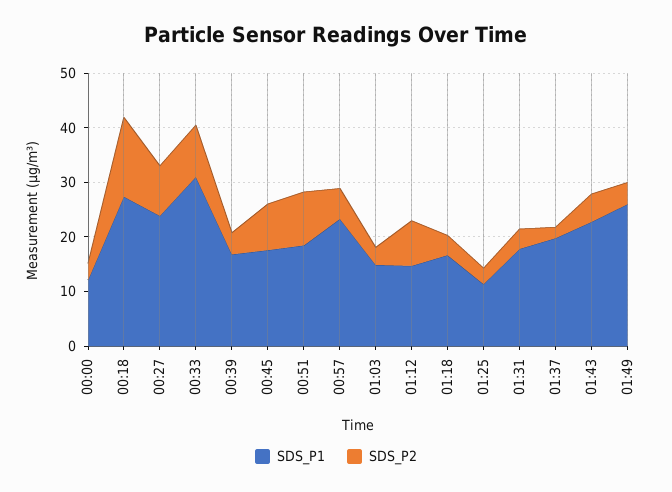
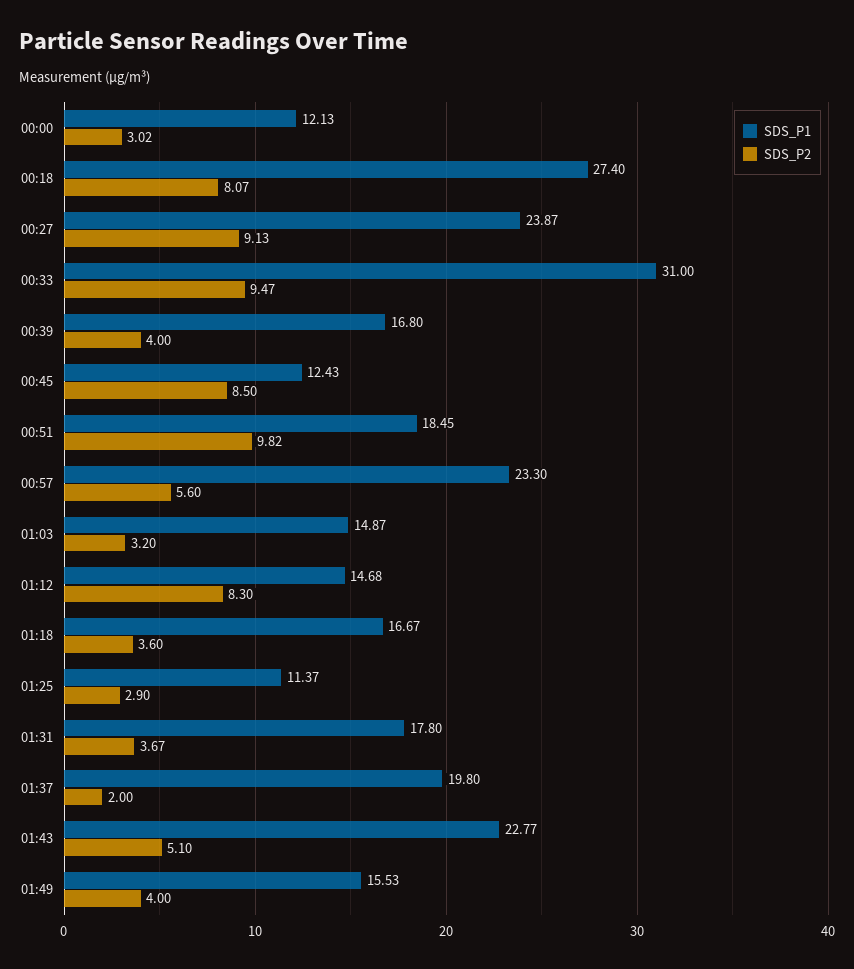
SDS_P2, 00:18: 14 -> 8.07
SDS_P1, 00:45: 18 -> 12.43
SDS_P1, 01:49: 26 -> 15.53

